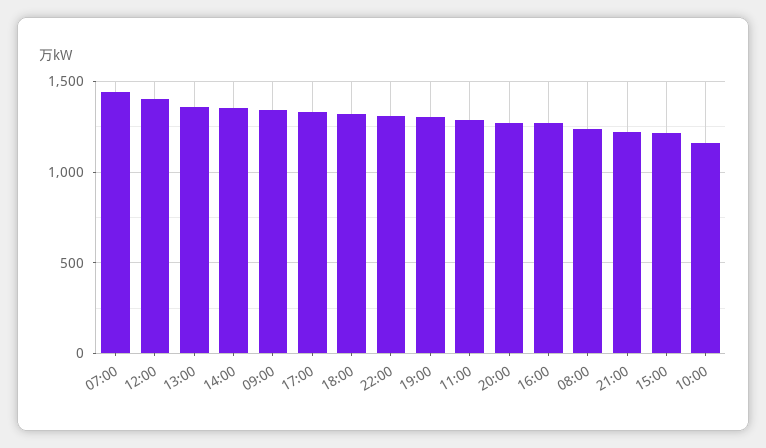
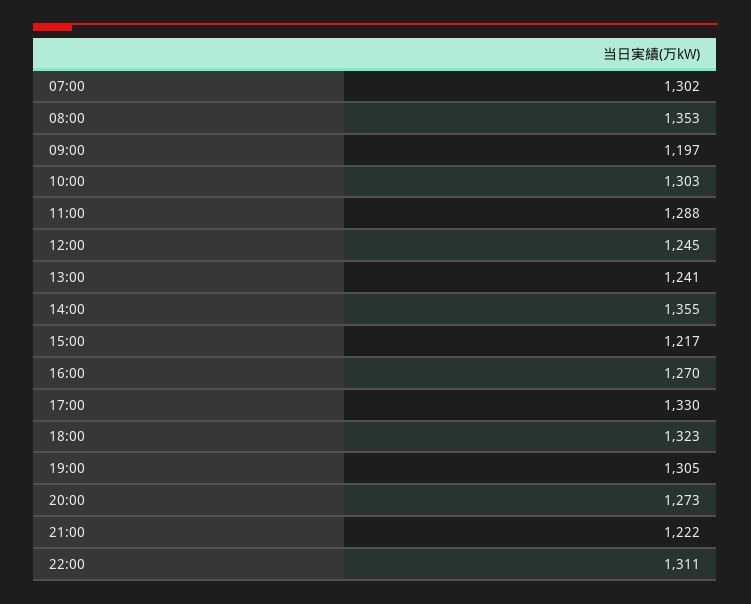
07:00: 1450 -> 1302
12:00: 1400 -> 1245
13:00: 1350 -> 1241
09:00: 1350 -> 1197
08:00: 1250 -> 1353
10:00: 1150 -> 1303

